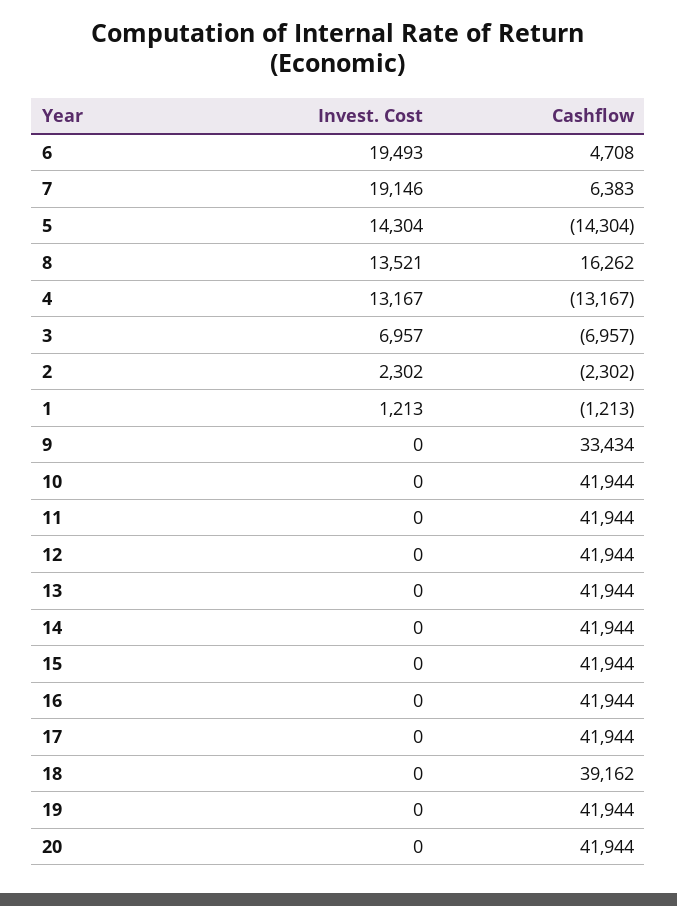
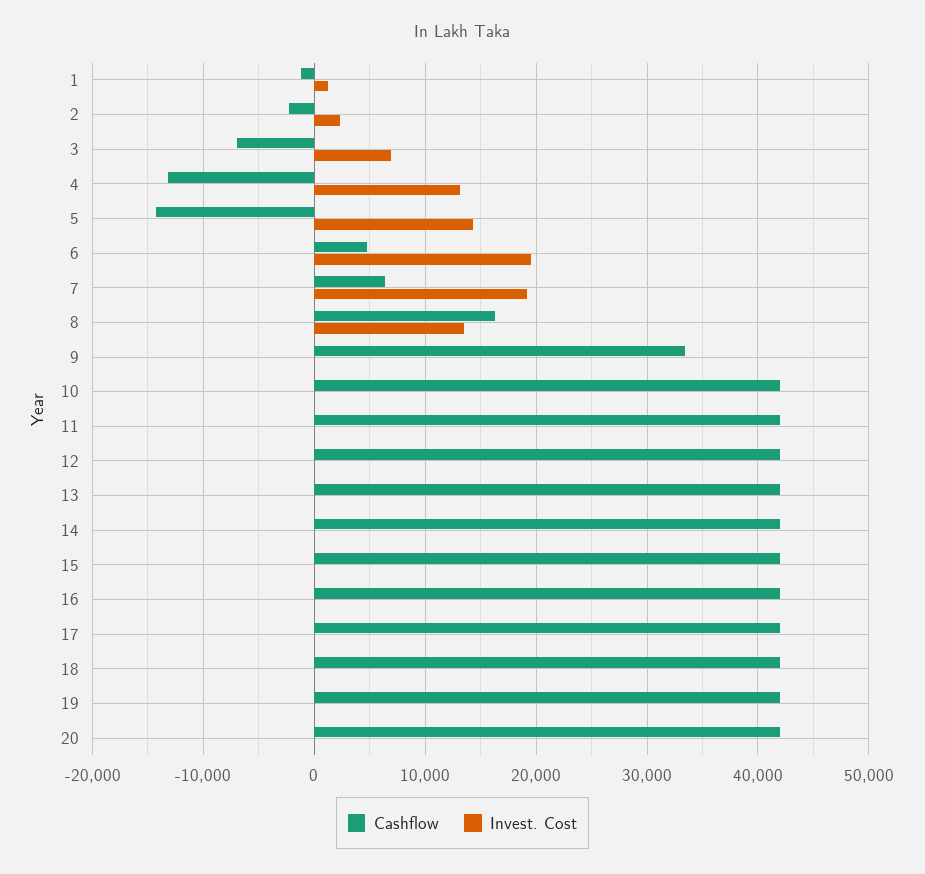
Cashflow, 18: 39162 -> 42000

